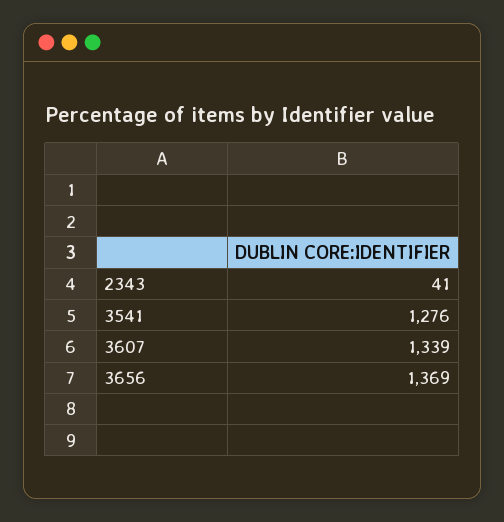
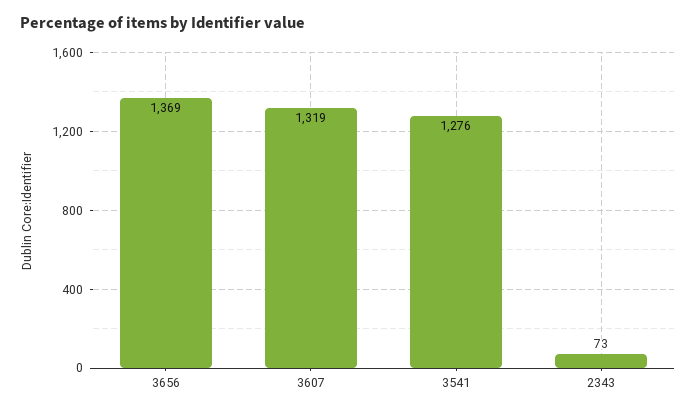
2343: 41 -> 73
3607: 1339 -> 1319

